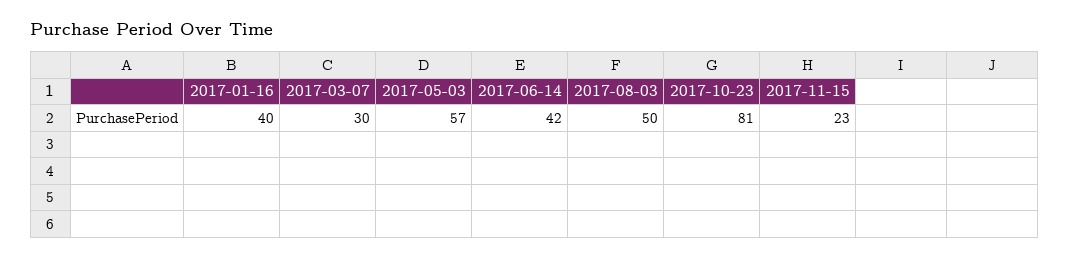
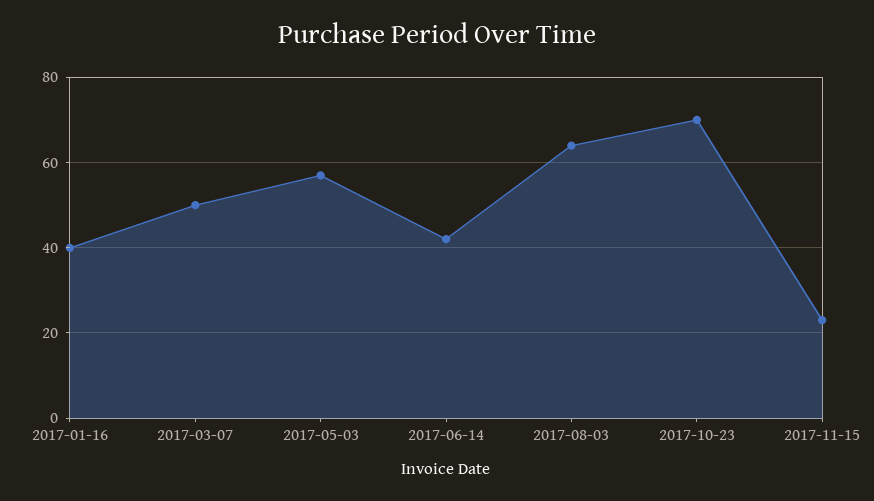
2017-03-07: 30 -> 50
2017-08-03: 50 -> 65
2017-10-23: 81 -> 70

